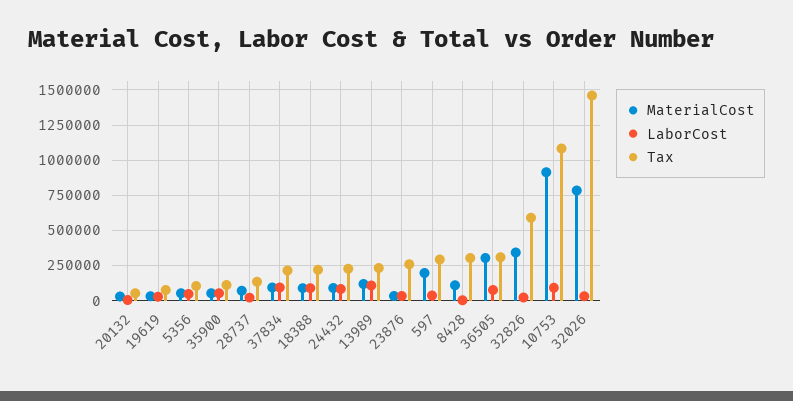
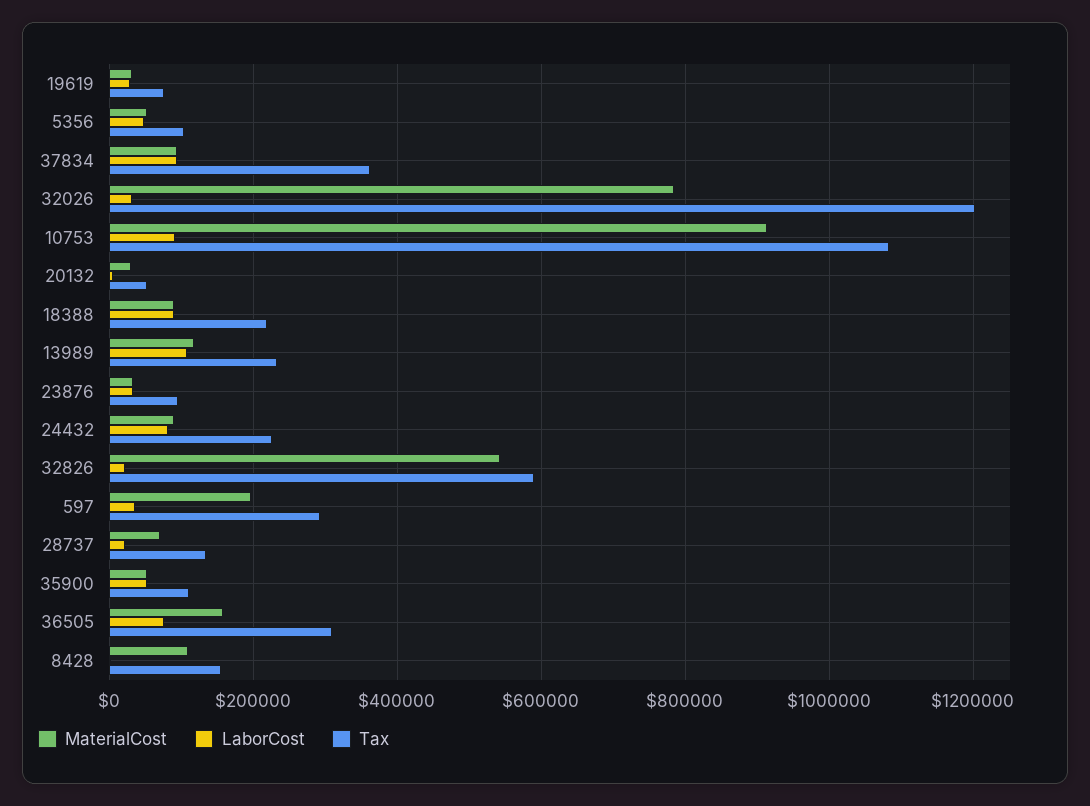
Tax, 37834: 200000 -> 360000
Tax, 23876: 250000 -> 100000
Tax, 8428: 300000 -> 160000
MaterialCost, 36505: 300000 -> 160000
MaterialCost, 32826: 350000 -> 540000
Tax, 32026: 1450000 -> 1200000

